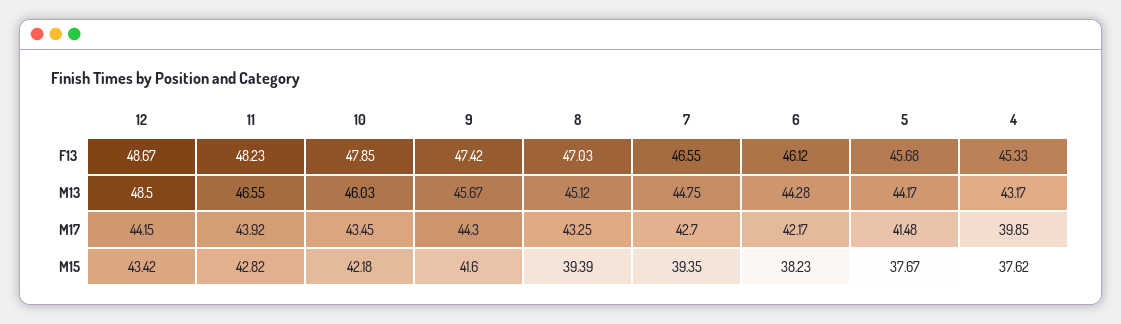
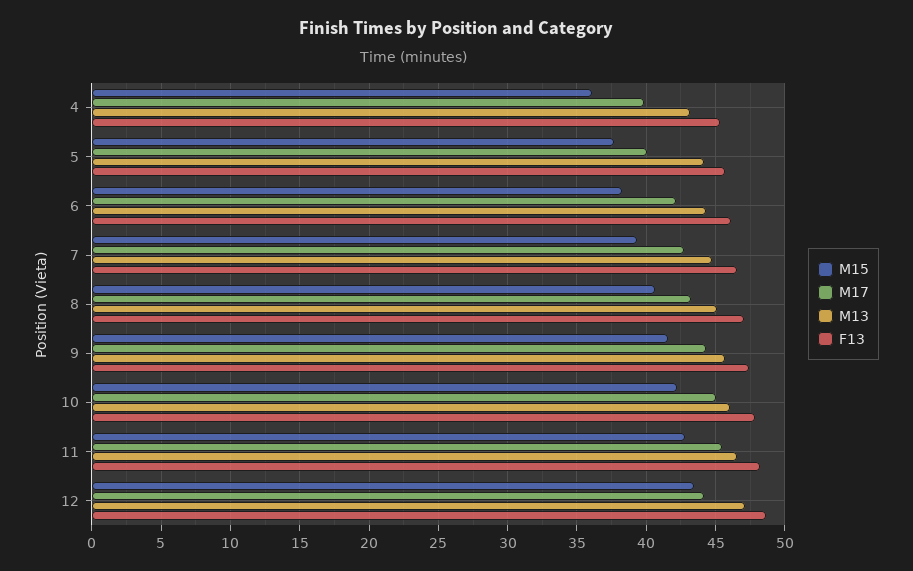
M13, 12: 48.5 -> 47
M17, 11: 43.92 -> 45.5
M17, 10: 43.45 -> 45
M17, 5: 41.48 -> 40
M15, 8: 39.39 -> 40.5
M15, 4: 37.62 -> 36

